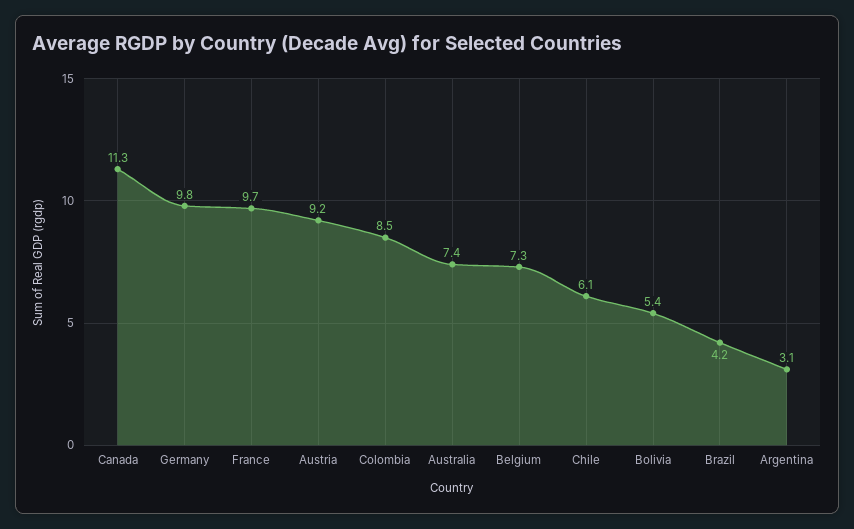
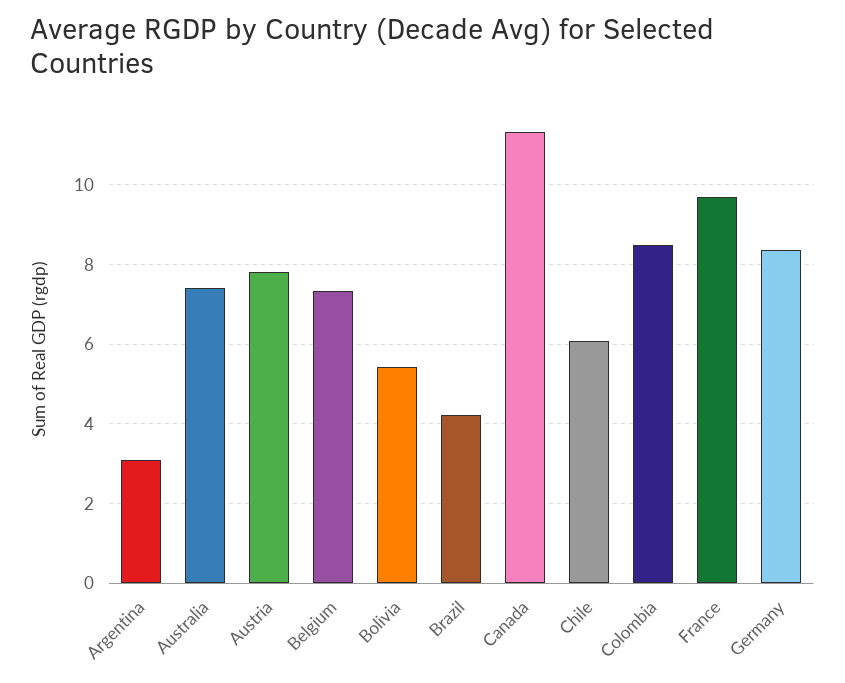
Germany: 9.8 -> 8.4
Austria: 9.2 -> 7.8

